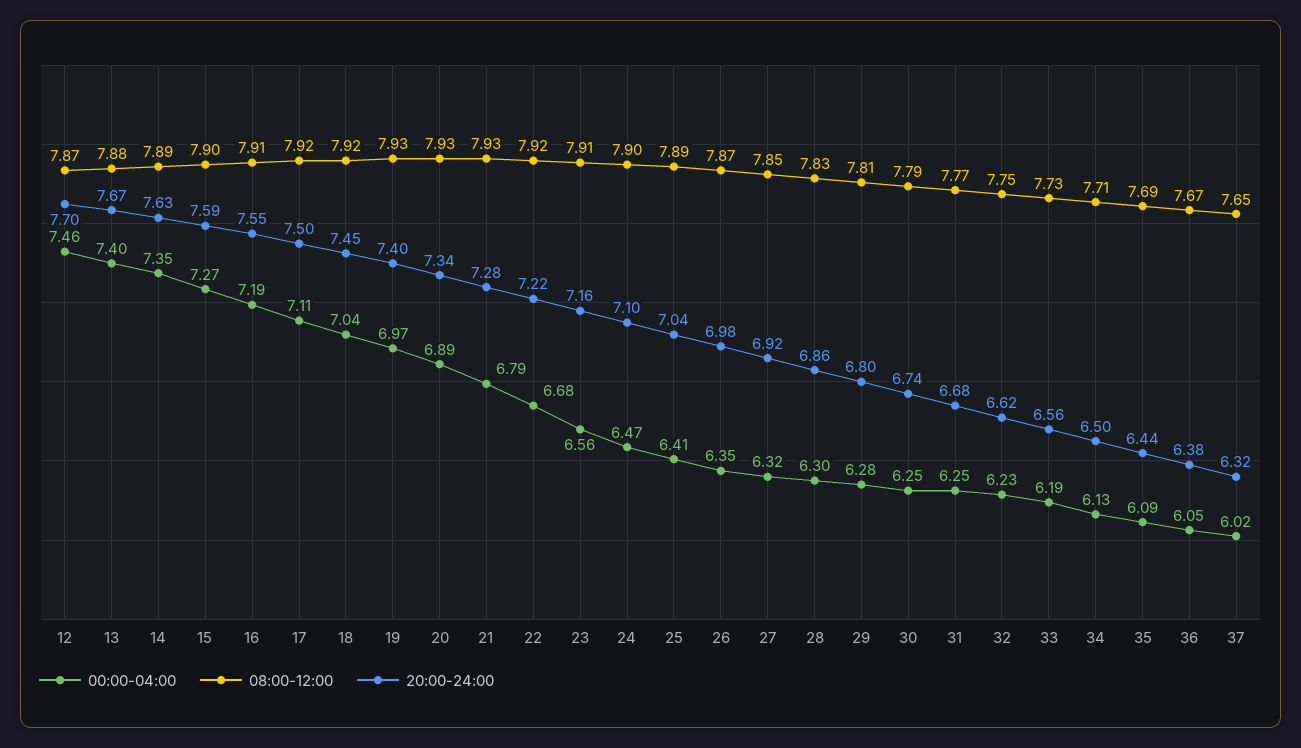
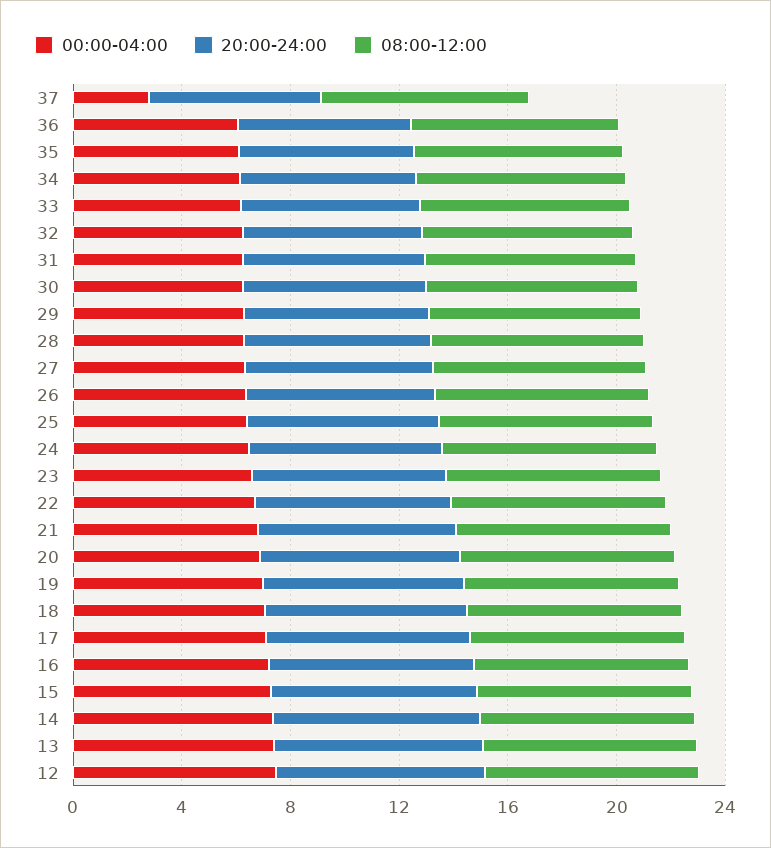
00:00-04:00, 37: 6.02 -> 3

